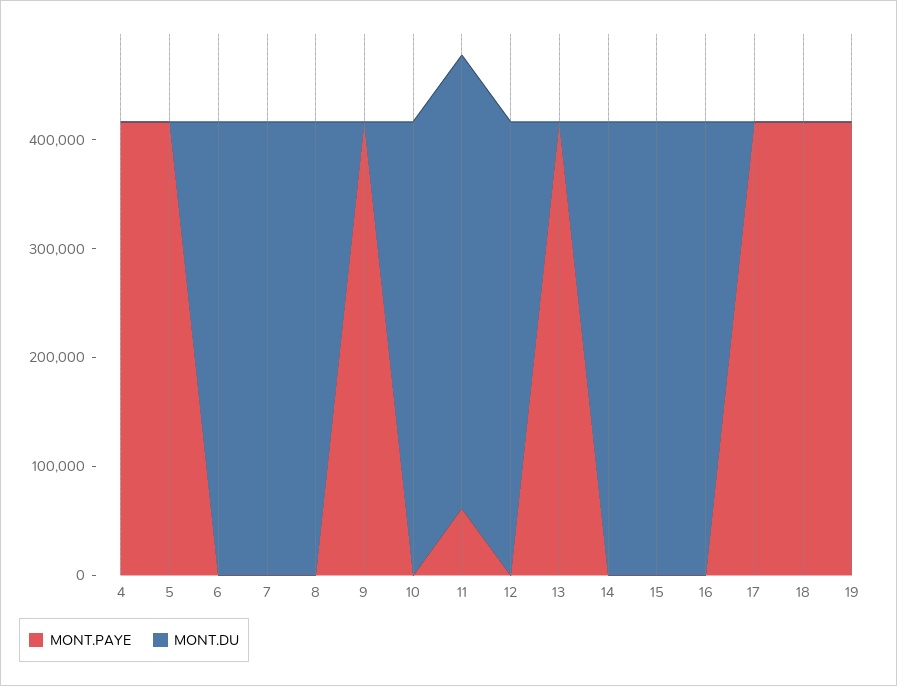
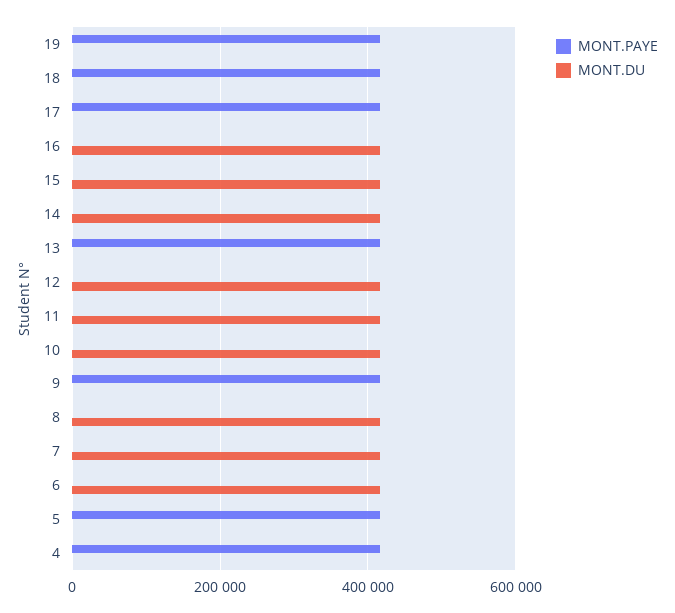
MONT.PAYE, 11: 60000 -> 0

